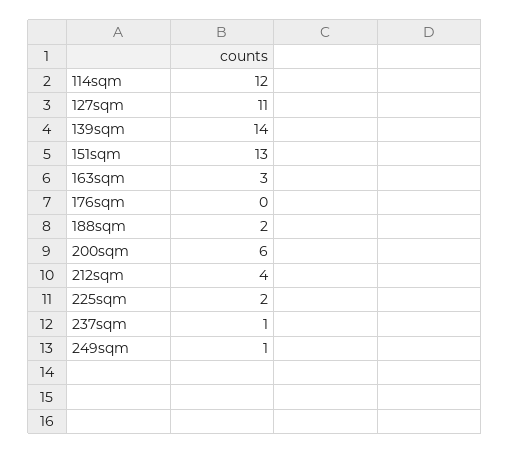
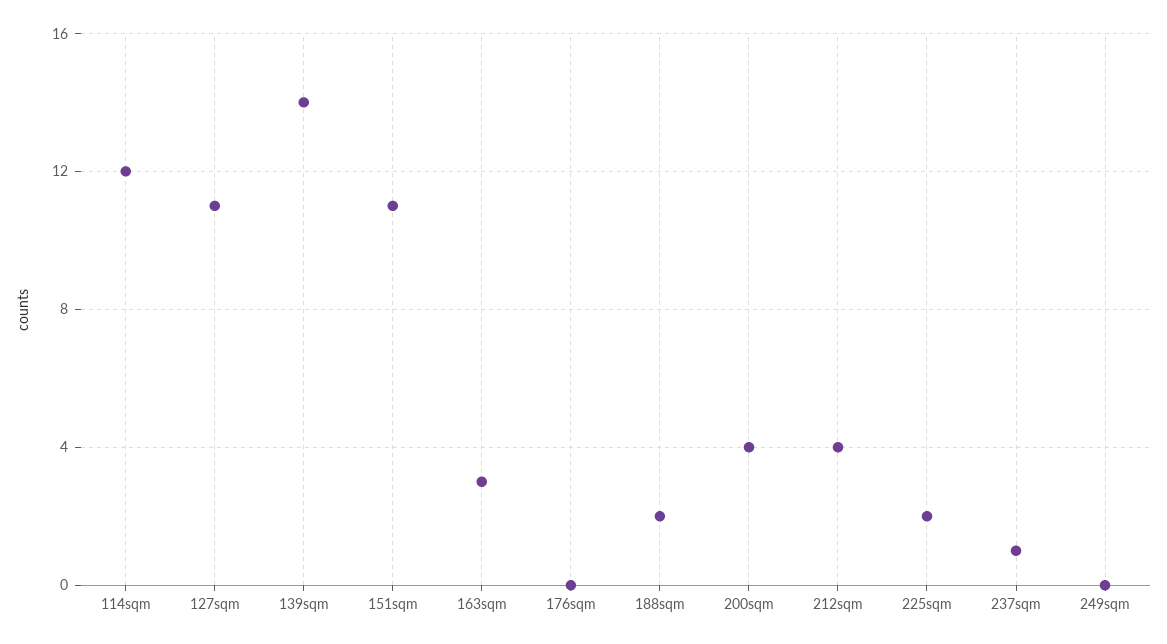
151sqm: 13 -> 11
200sqm: 6 -> 4
249sqm: 1 -> 0

